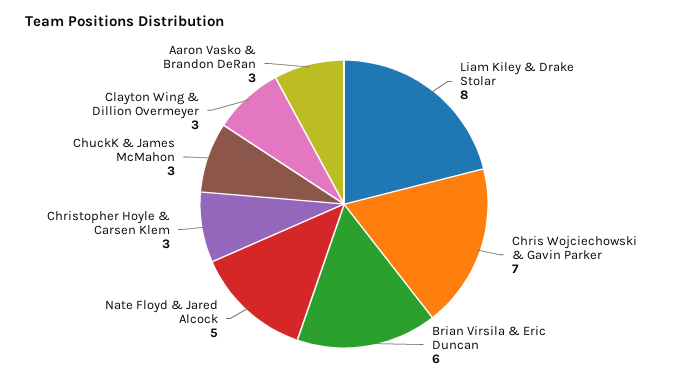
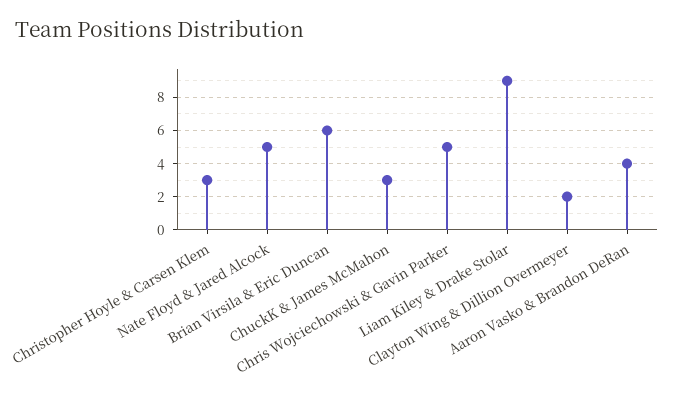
Liam Kiley & Drake Stolar: 8 -> 9
Chris Wojciechowski & Gavin Parker: 7 -> 5
Clayton Wing & Dillion Overmeyer: 3 -> 2
Aaron Vasko & Brandon DeRan: 3 -> 4

